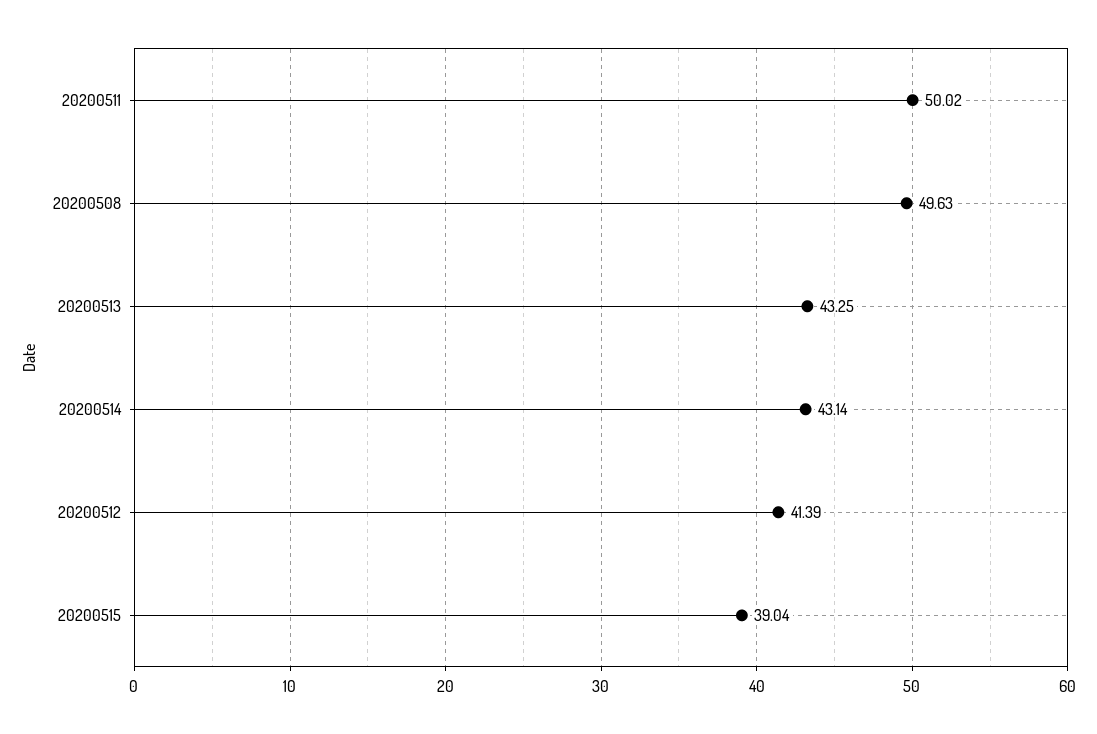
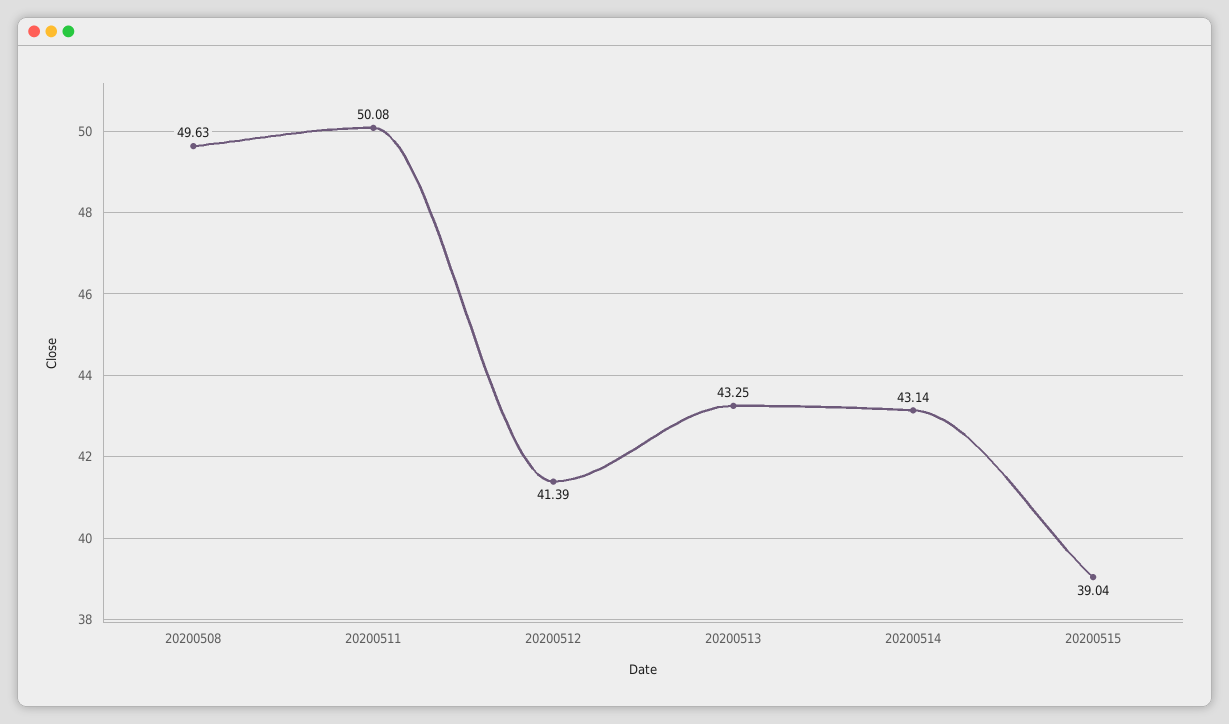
20200511: 50.02 -> 50.08

